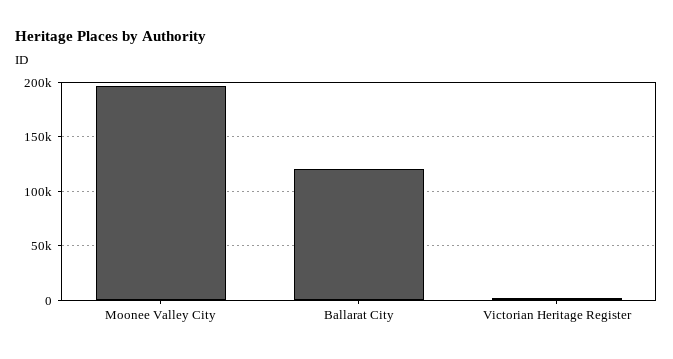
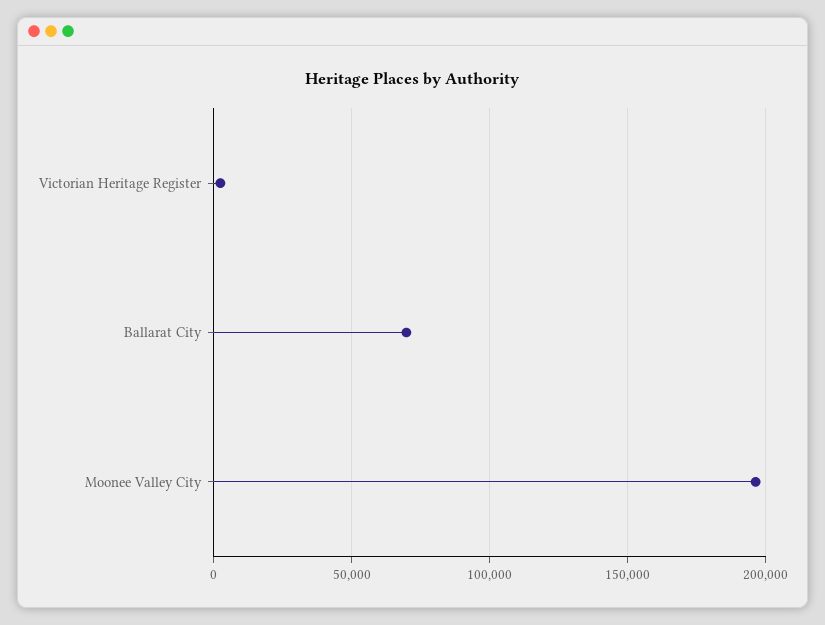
Ballarat City: 120000 -> 70000

